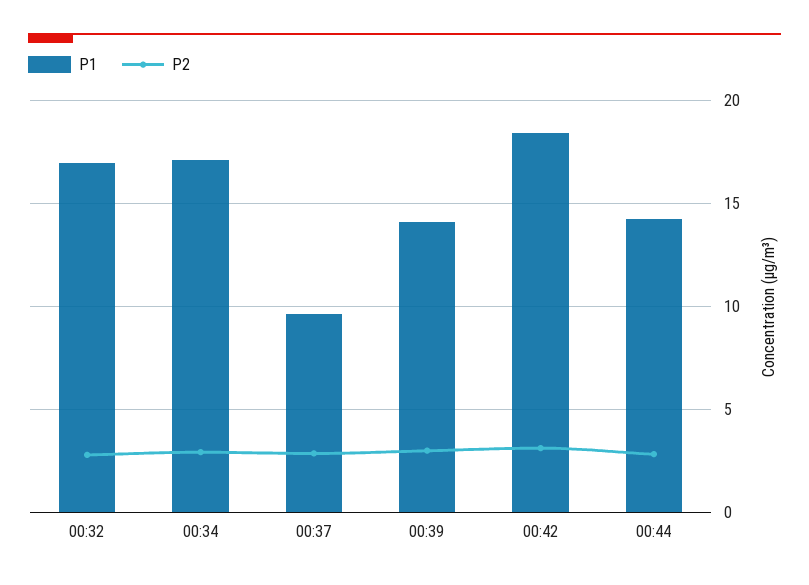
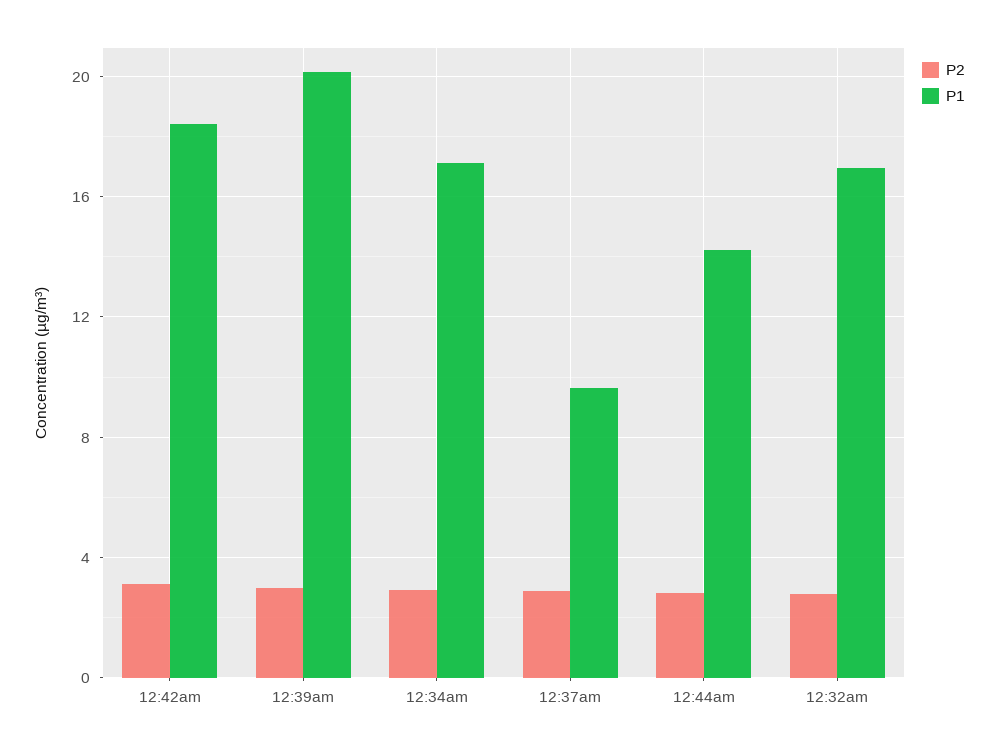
P1, 00:39: 14 -> 20

